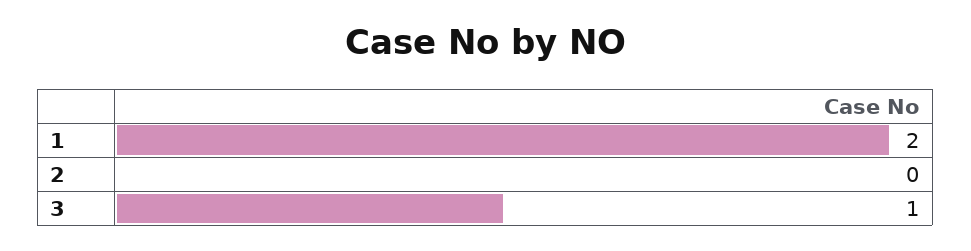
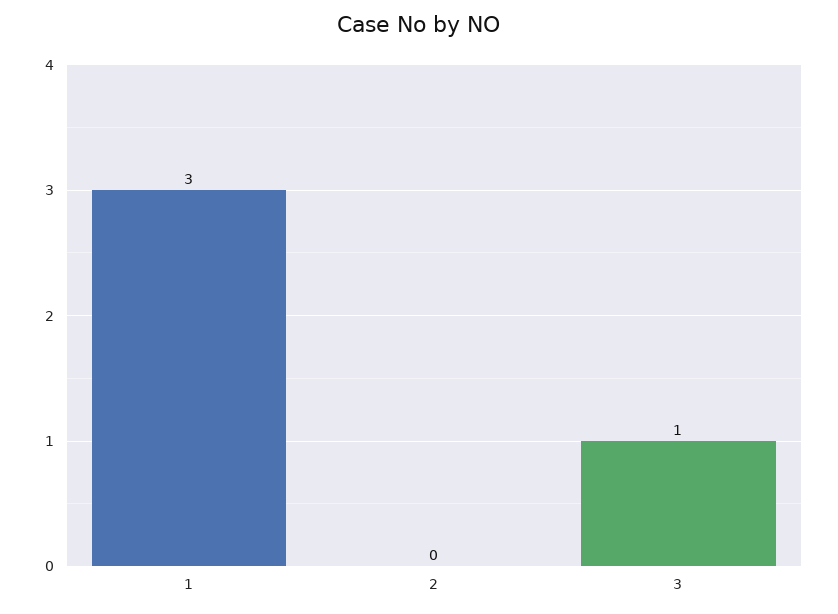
1: 2 -> 3

